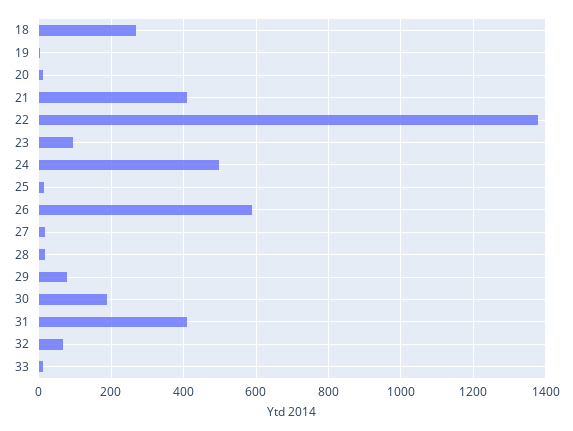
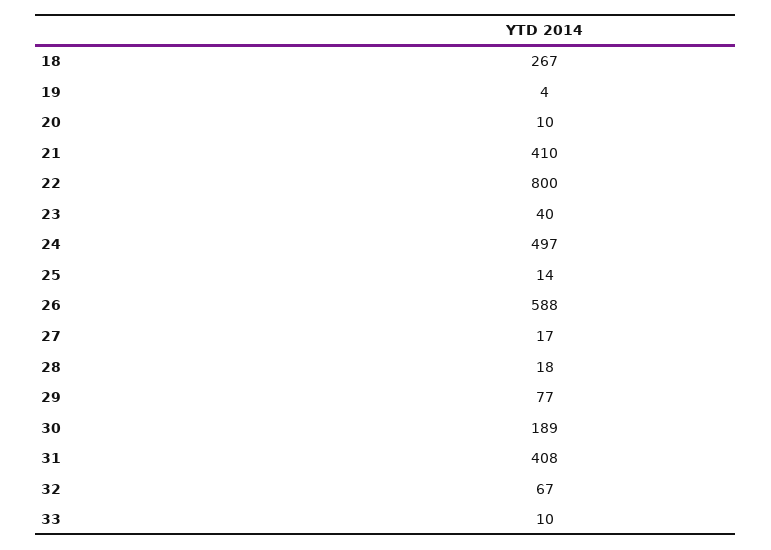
22: 1380 -> 800
23: 100 -> 40

